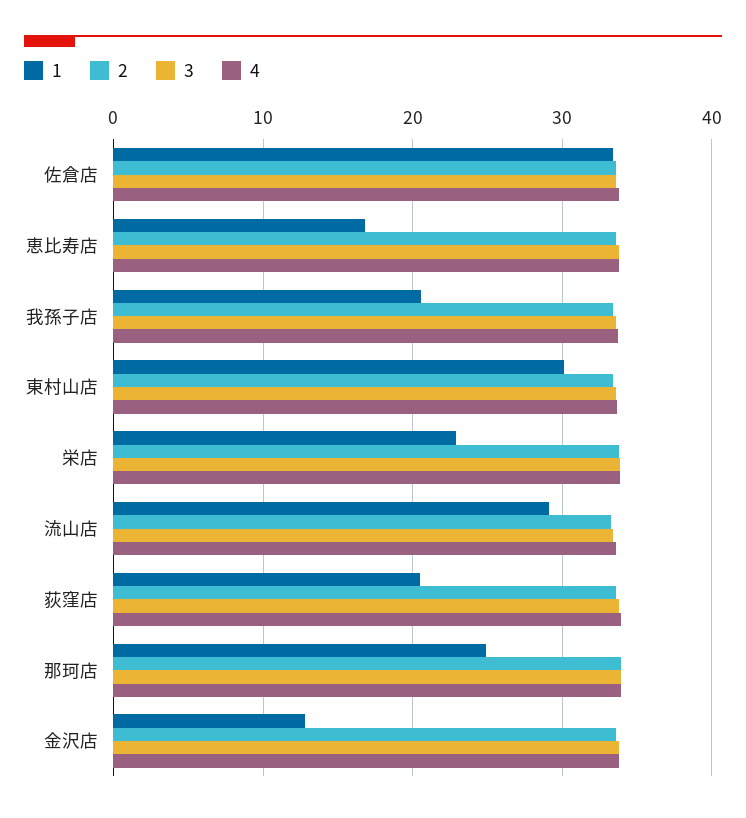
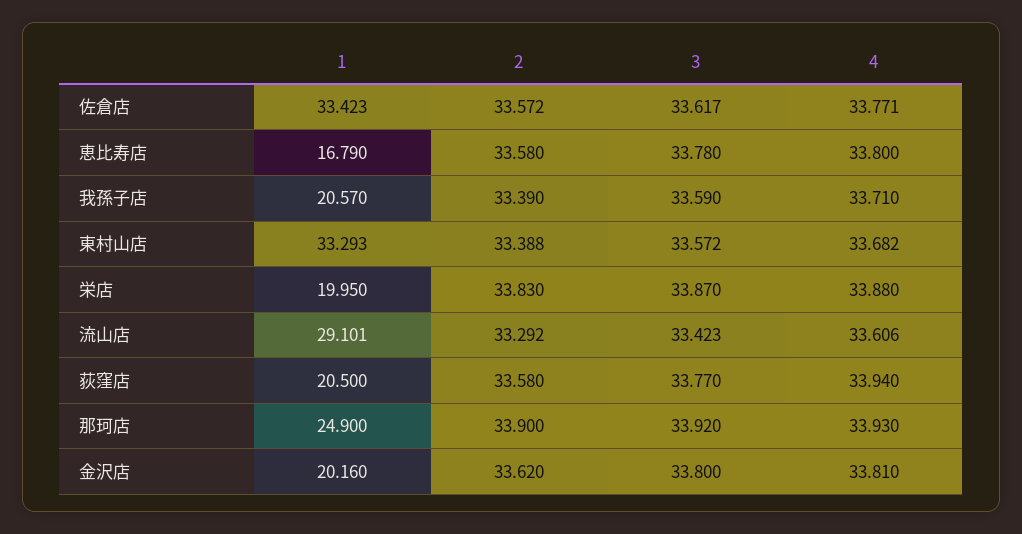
1, 東村山店: 30 -> 33.293
1, 栄店: 23 -> 19.95
1, 金沢店: 13 -> 20.16

